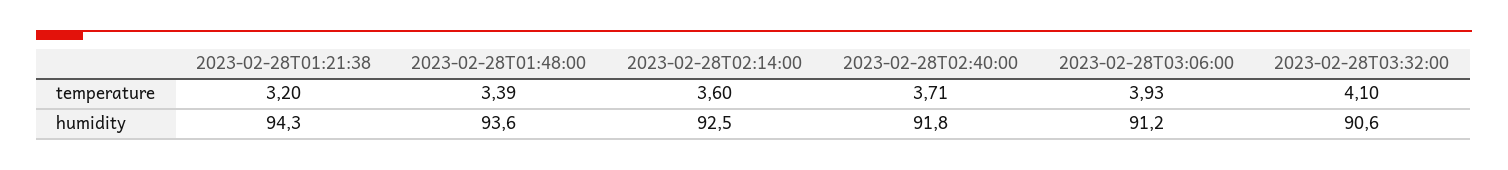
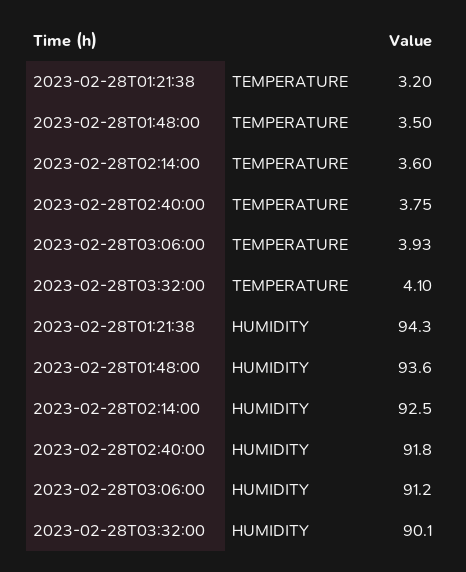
2023-02-28T01:48:00, temperature: 3.39 -> 3.5
2023-02-28T02:40:00, temperature: 3.71 -> 3.75
2023-02-28T03:32:00, humidity: 90.6 -> 90.1

